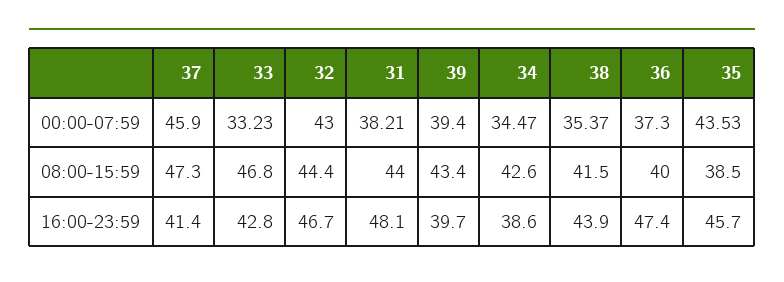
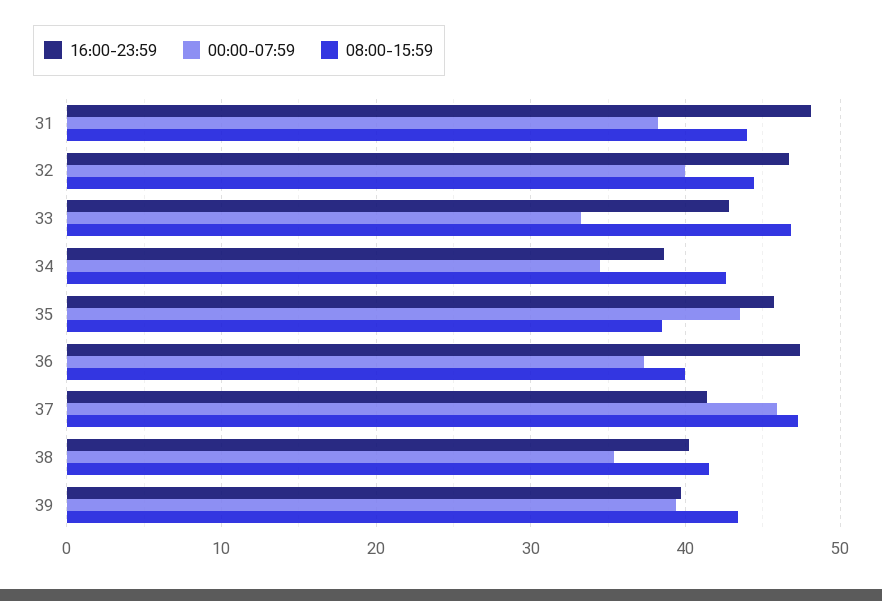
00:00-07:59, 32: 43 -> 40
16:00-23:59, 38: 43.9 -> 40

